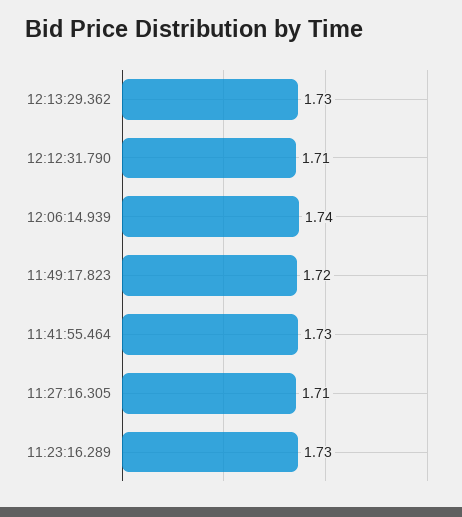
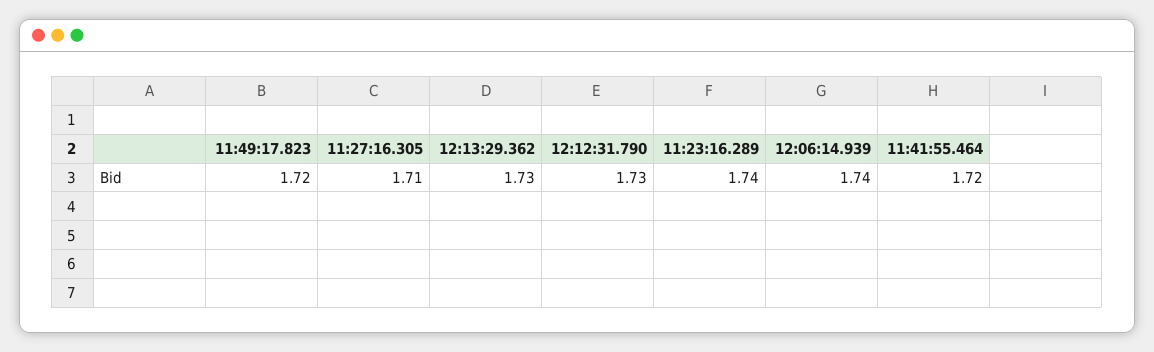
12:12:31.790: 1.71 -> 1.73
11:41:55.464: 1.73 -> 1.72
11:23:16.289: 1.73 -> 1.74

